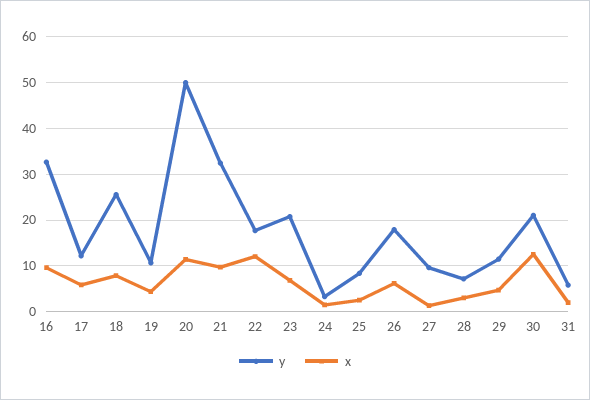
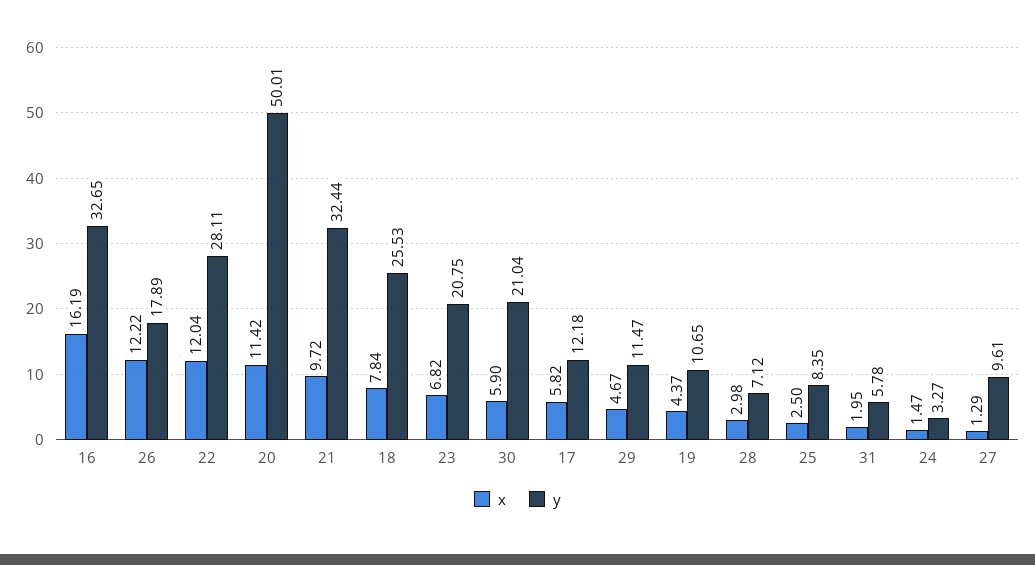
x, 16: 10 -> 16.19
y, 22: 18 -> 28.11
x, 26: 6 -> 12.22
x, 30: 12 -> 5.9

